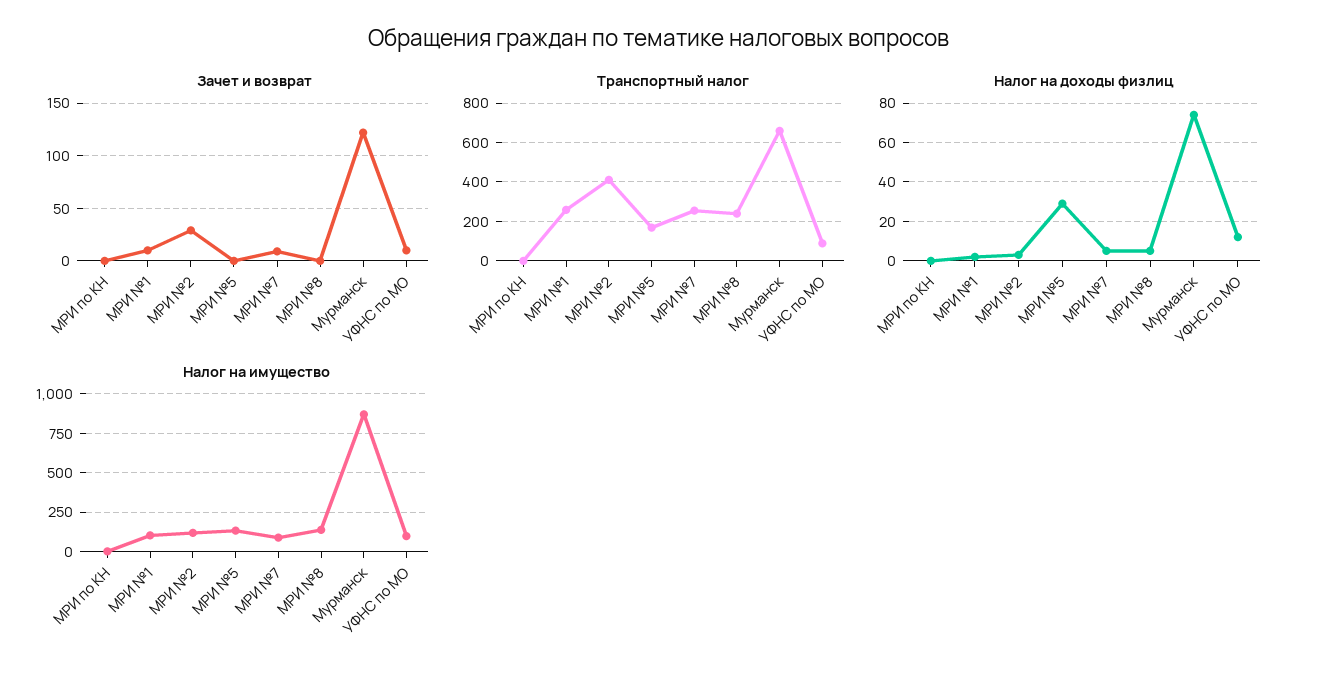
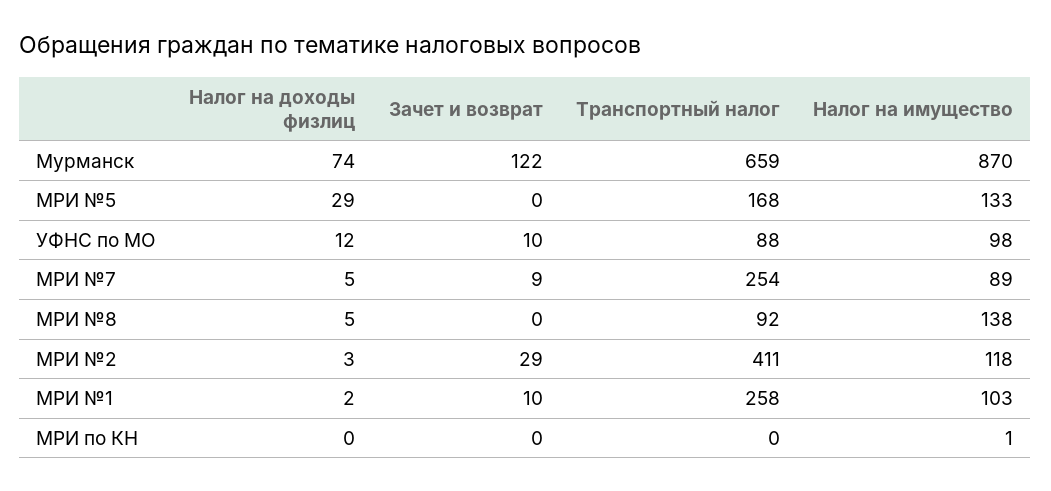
Транспортный налог, МРИ №8: 250 -> 92

